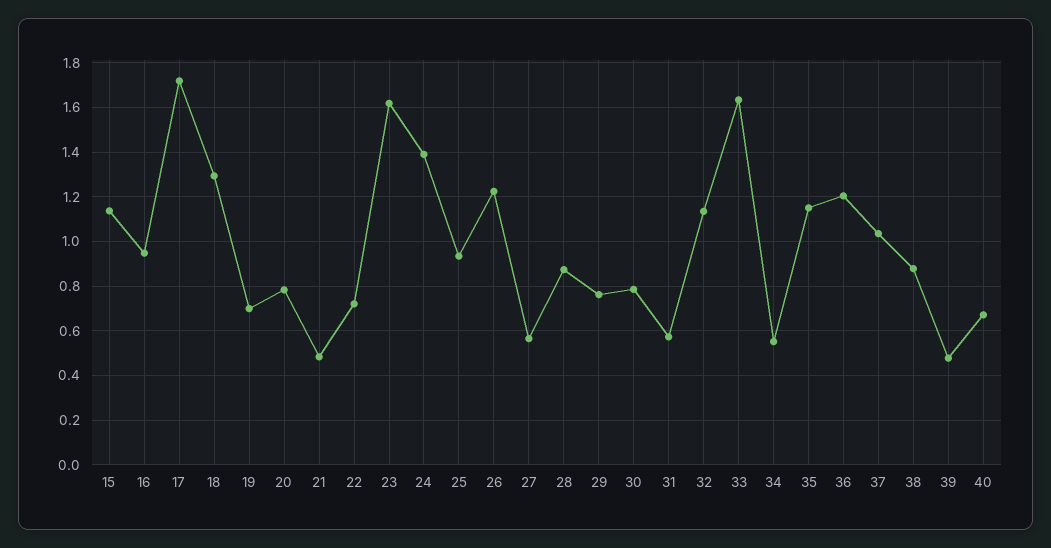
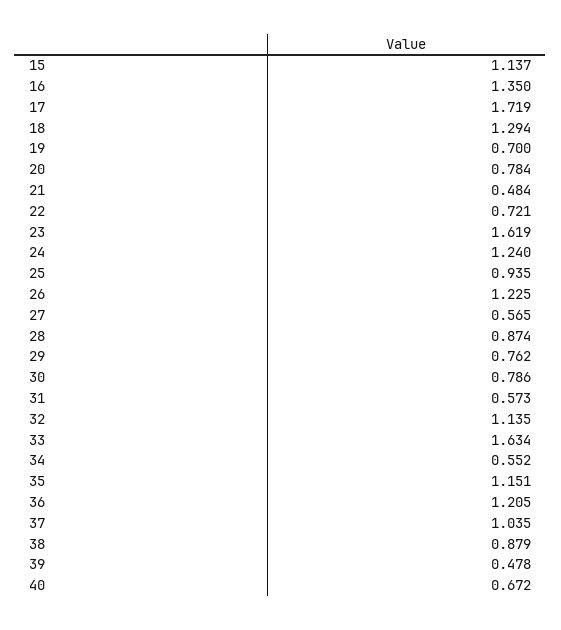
16: 0.95 -> 1.35
24: 1.4 -> 1.24

